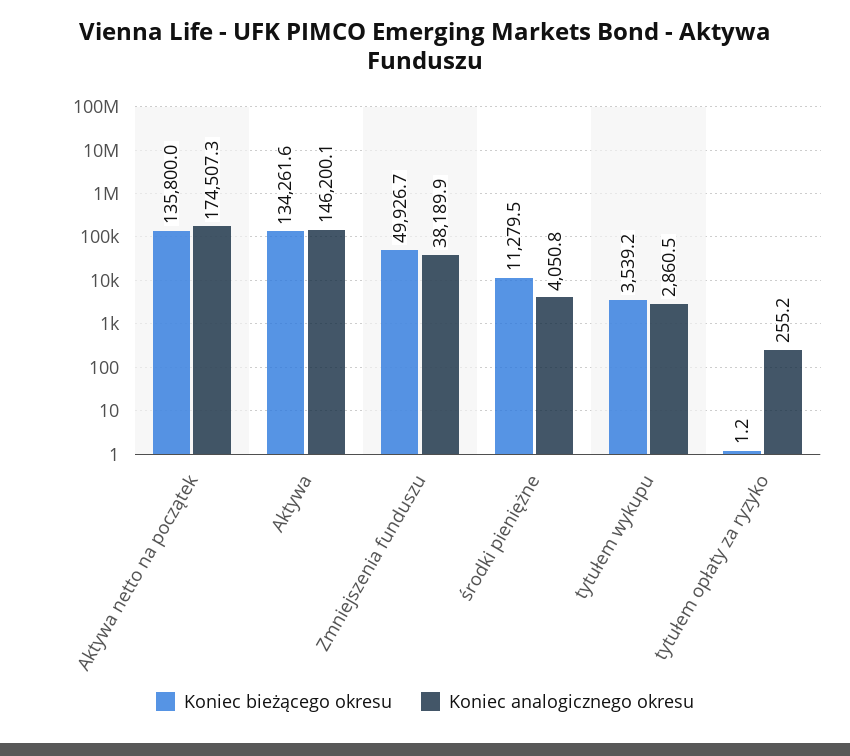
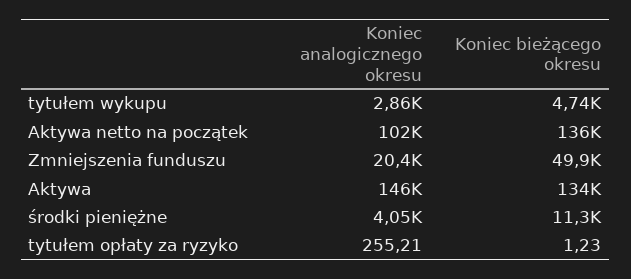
Koniec analogicznego okresu, Aktywa netto na początek: 174507.3 -> 102000
Koniec analogicznego okresu, Zmniejszenia funduszu: 38189.9 -> 20400
Koniec bieżącego okresu, tytułem wykupu: 3539.2 -> 4740

